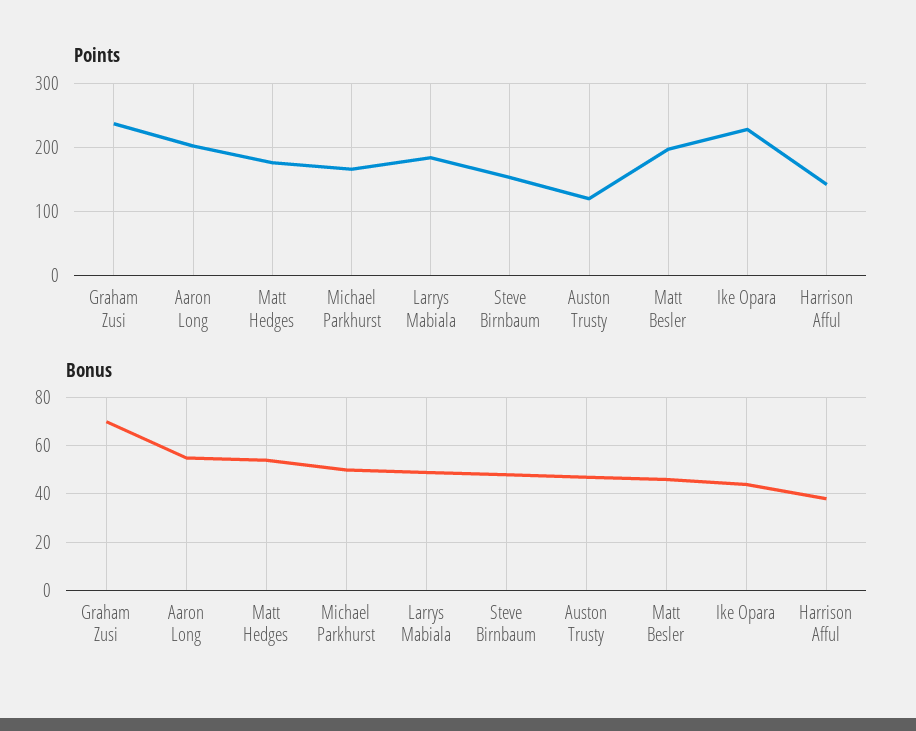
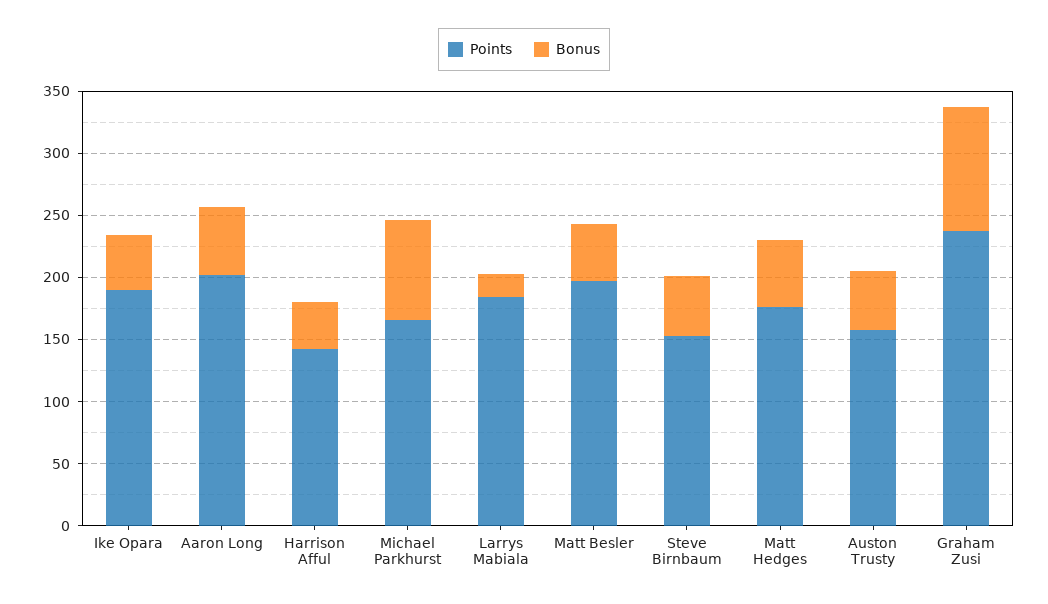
Points, Auston Trusty: 120 -> 160
Points, Ike Opara: 230 -> 190
Bonus, Graham Zusi: 70 -> 100
Bonus, Michael Parkhurst: 50 -> 80
Bonus, Larrys Mabiala: 50 -> 20

